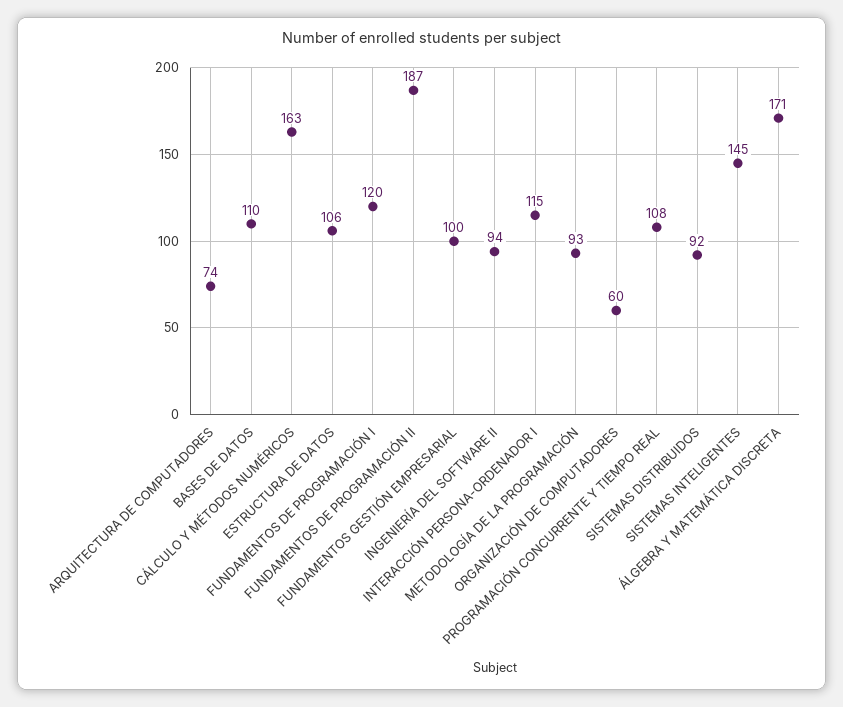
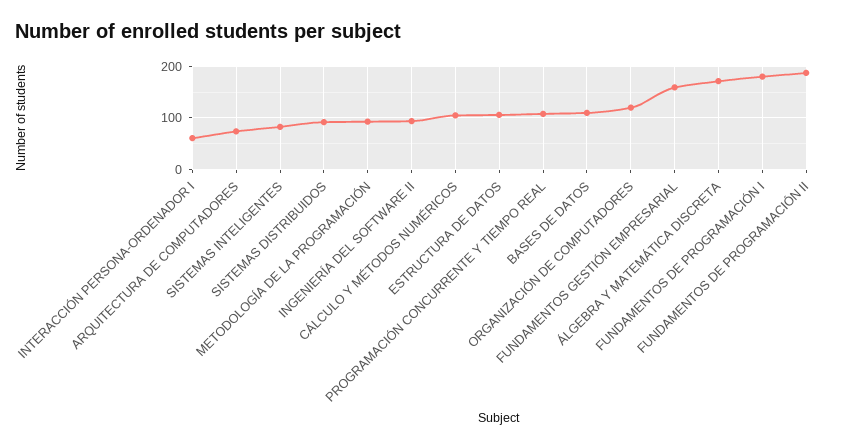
CÁLCULO Y MÉTODOS NUMÉRICOS: 163 -> 100
FUNDAMENTOS DE PROGRAMACIÓN I: 120 -> 180
FUNDAMENTOS GESTIÓN EMPRESARIAL: 100 -> 160
INTERACCIÓN PERSONA-ORDENADOR I: 115 -> 60
ORGANIZACIÓN DE COMPUTADORES: 60 -> 120
SISTEMAS INTELIGENTES: 145 -> 80

